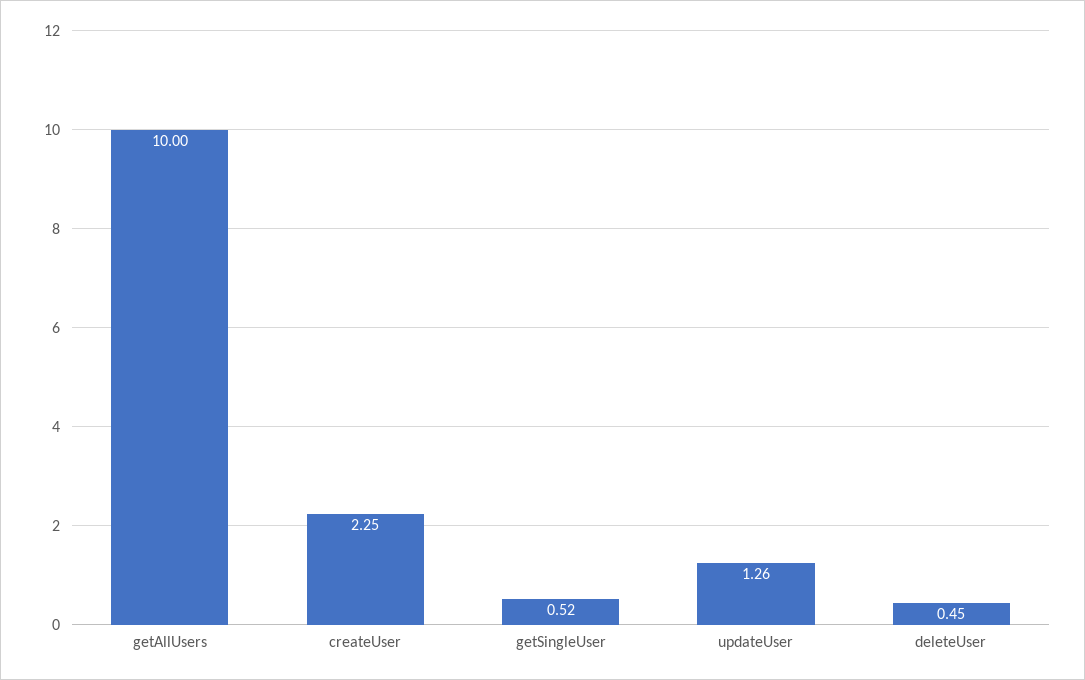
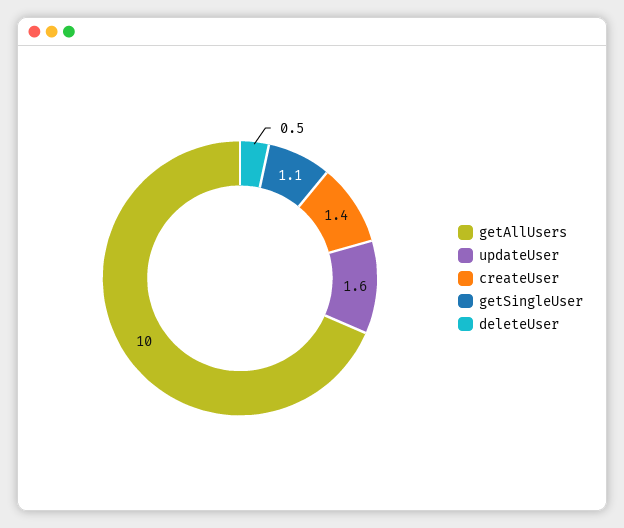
createUser: 2.25 -> 1.4
getSingleUser: 0.52 -> 1.1
updateUser: 1.26 -> 1.6

